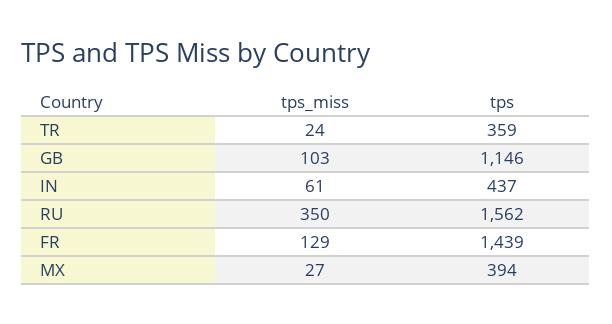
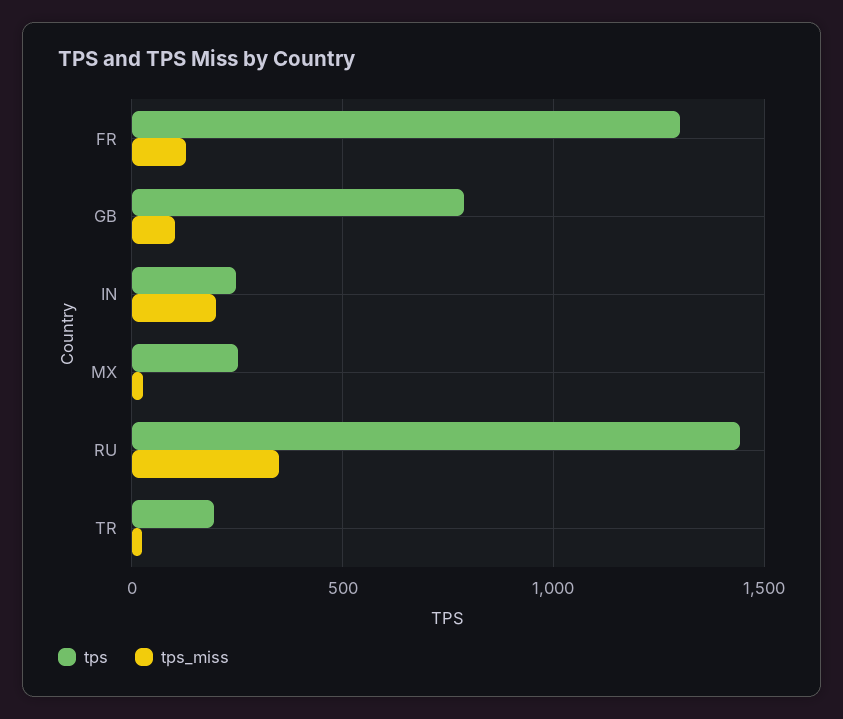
tps, TR: 359 -> 200
tps, GB: 1146 -> 800
tps_miss, IN: 61 -> 200
tps, IN: 437 -> 250
tps, RU: 1562 -> 1450
tps, FR: 1439 -> 1300
tps, MX: 394 -> 250

